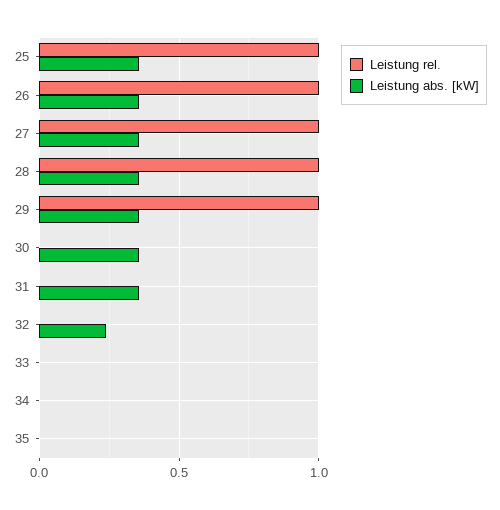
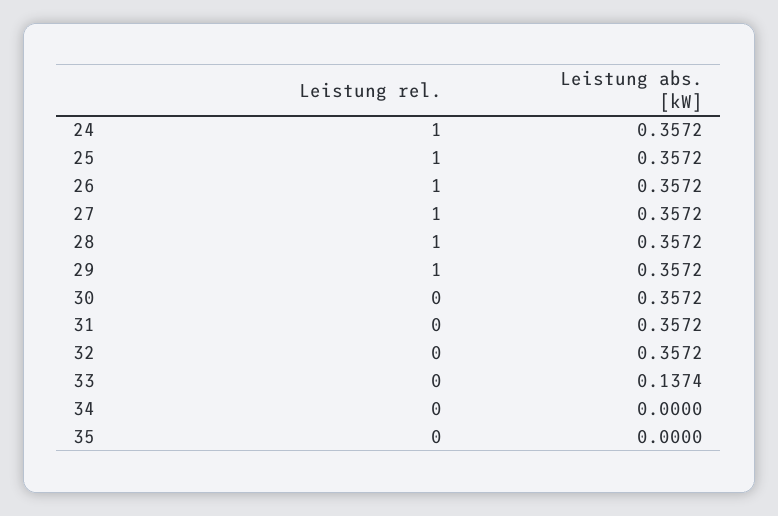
Leistung abs. [kW], 32: 0.25 -> 0.3572
Leistung abs. [kW], 33: 0 -> 0.1374
Leistung rel., 24: none -> 1
Leistung abs. [kW], 24: none -> 0.3572

